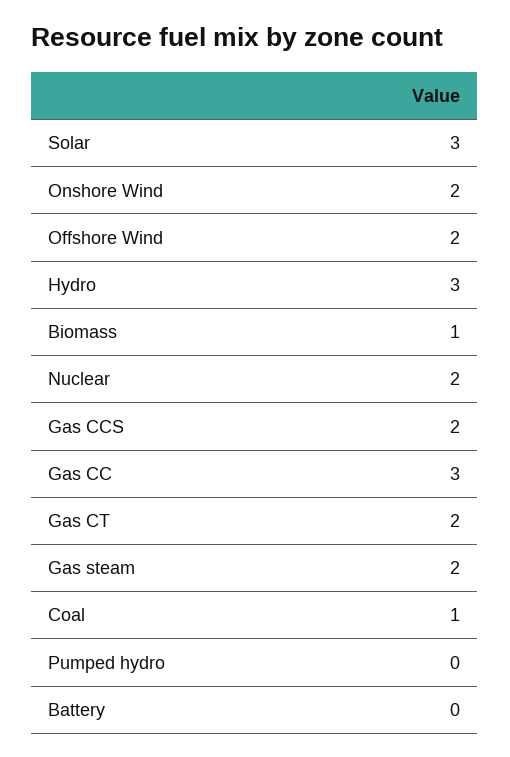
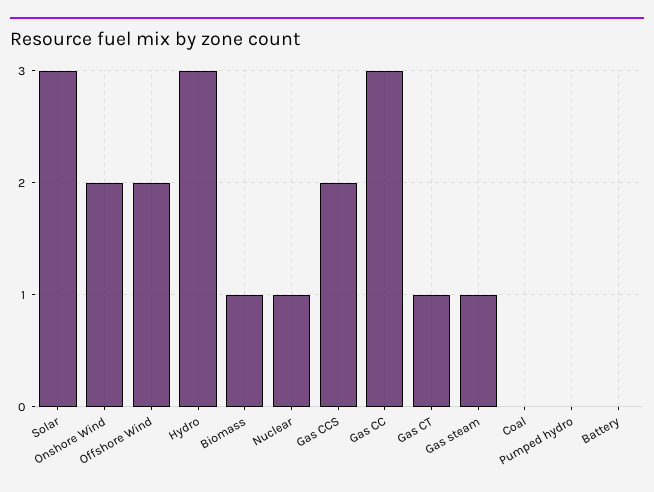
Nuclear: 2 -> 1
Gas CT: 2 -> 1
Gas steam: 2 -> 1
Coal: 1 -> 0

